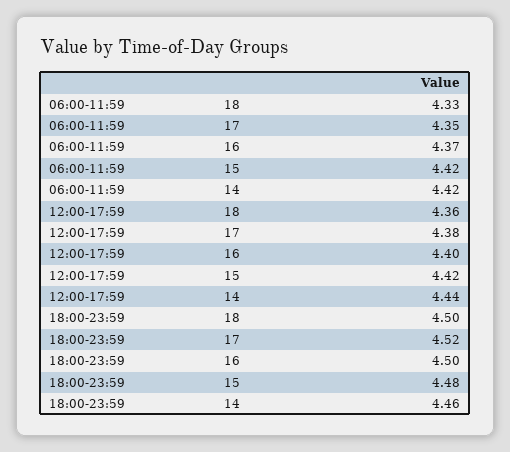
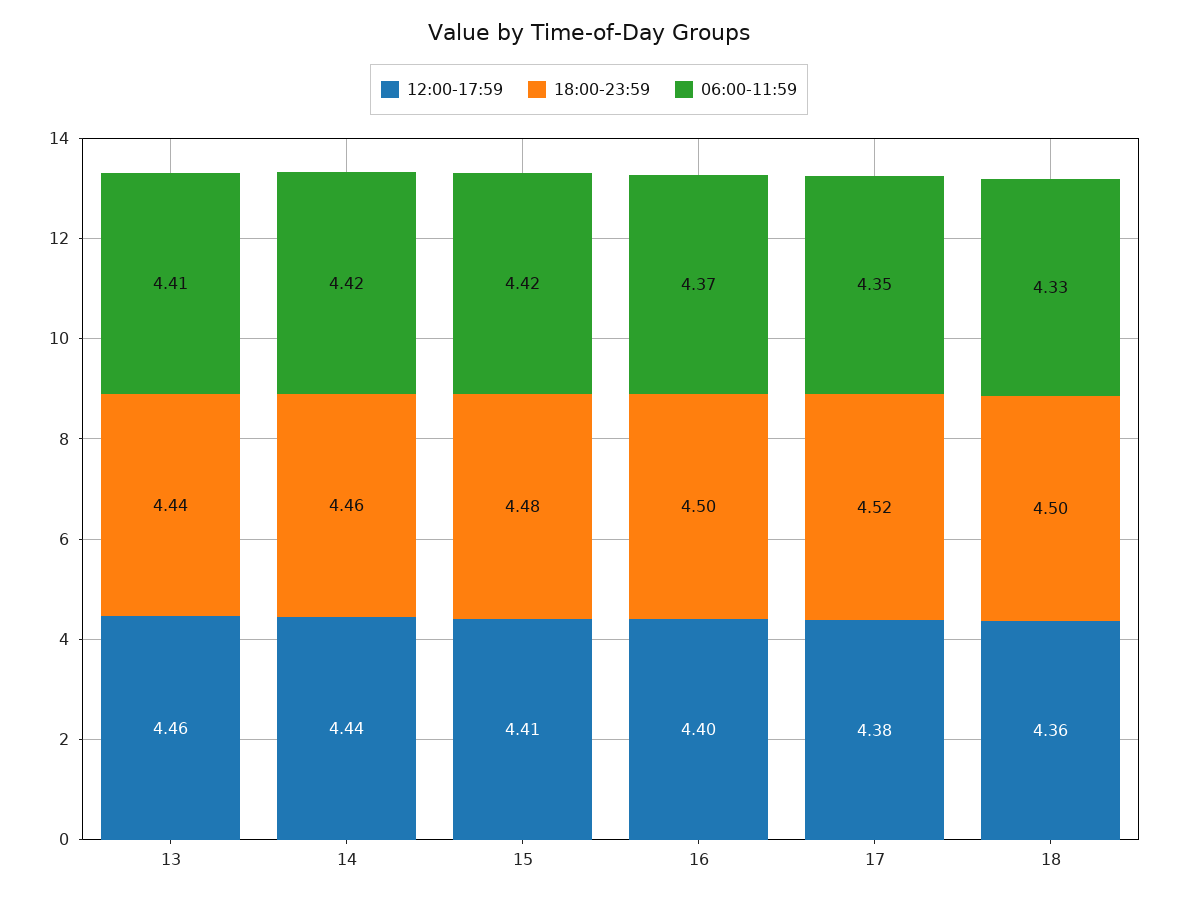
12:00-17:59, 15: 4.42 -> 4.41
12:00-17:59, 13: none -> 4.46
18:00-23:59, 13: none -> 4.44
06:00-11:59, 13: none -> 4.41

